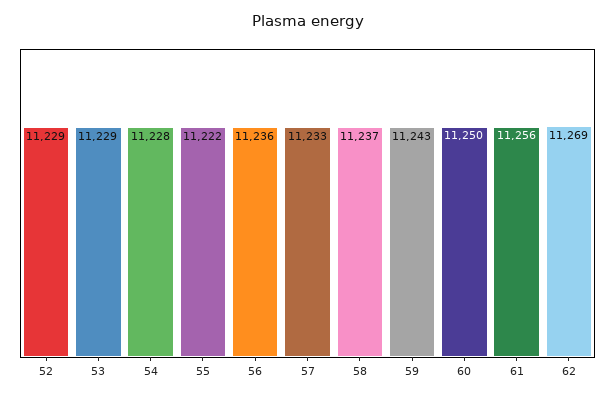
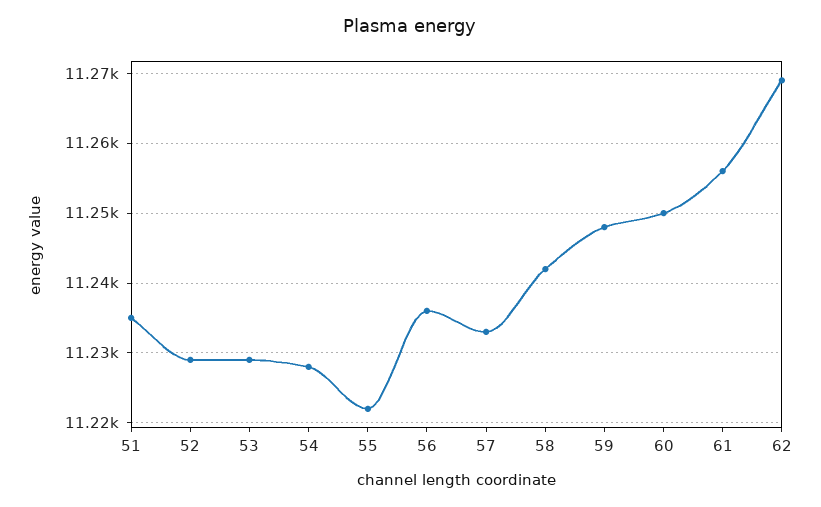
58: 11237 -> 11242
59: 11243 -> 11248
51: none -> 11235

